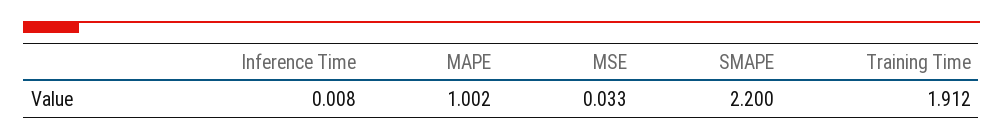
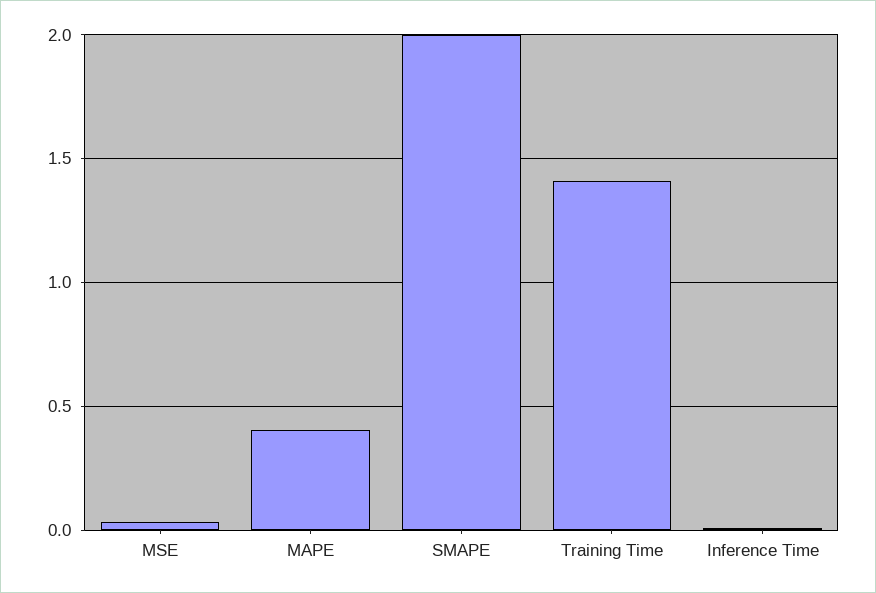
MAPE: 1.002 -> 0.4
SMAPE: 2.2 -> 2
Training Time: 1.912 -> 1.4

